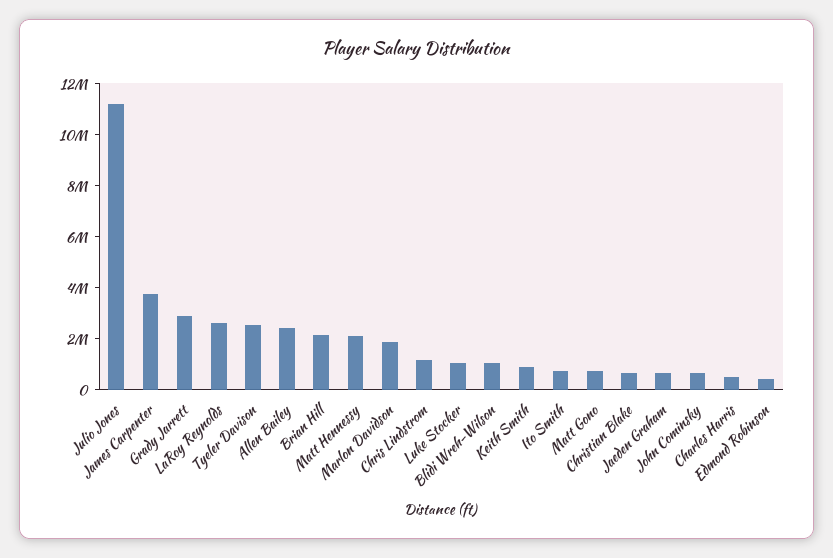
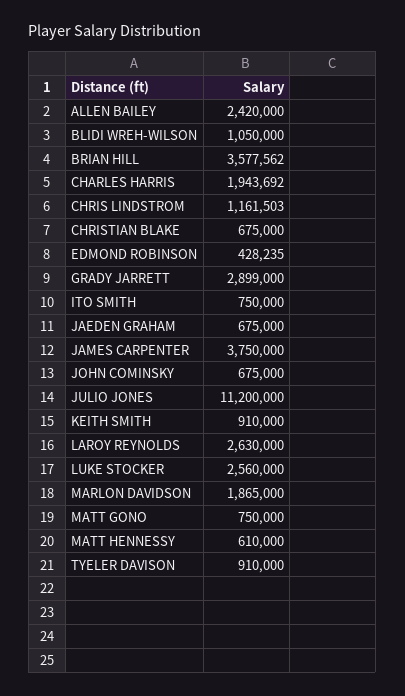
Tyeler Davison: 2500000 -> 910000
Brian Hill: 2000000 -> 3577562
Matt Hennessy: 2000000 -> 610000
Luke Stocker: 1000000 -> 2560000
Charles Harris: 500000 -> 1943692

